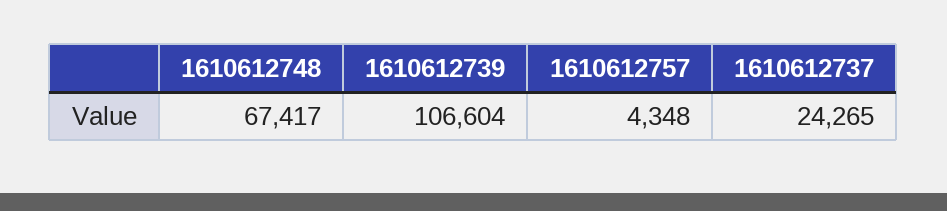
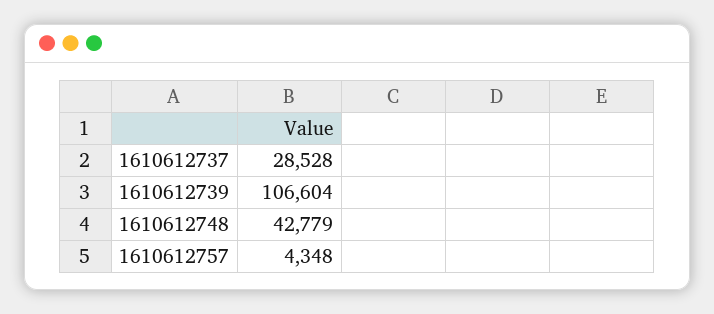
1610612748: 67417 -> 42779
1610612737: 24265 -> 28528

